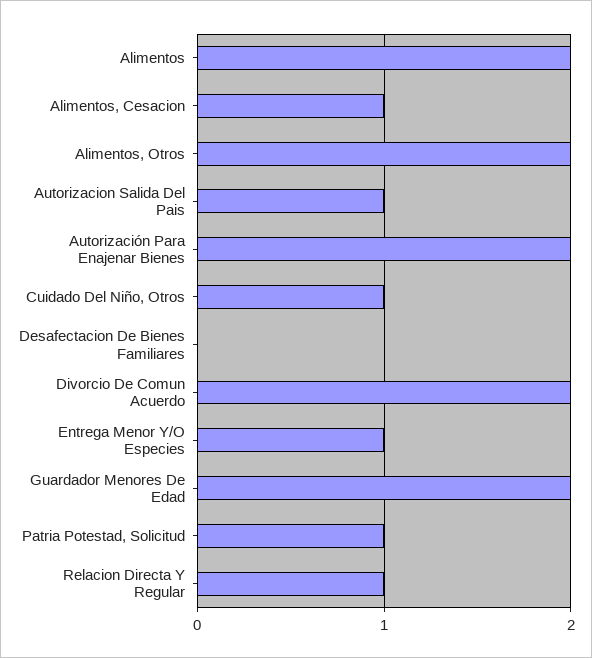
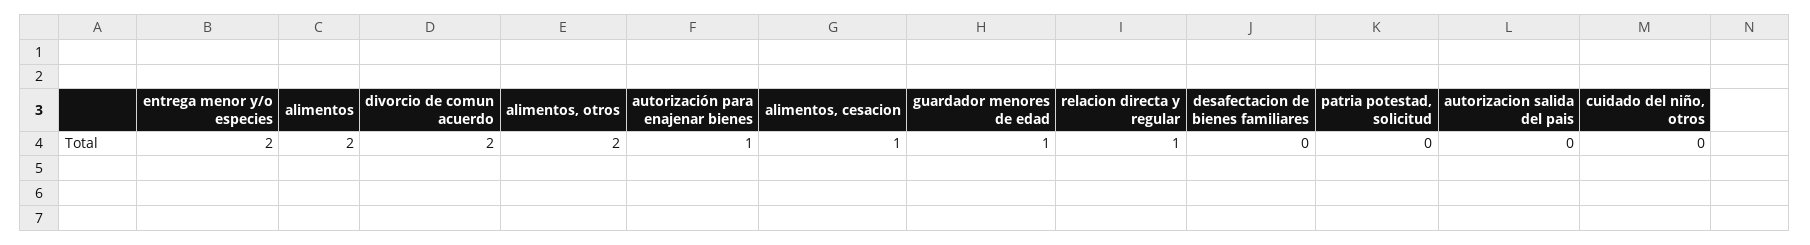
Autorizacion Salida Del Pais: 1 -> 0
Autorización Para Enajenar Bienes: 2 -> 1
Cuidado Del Niño, Otros: 1 -> 0
Entrega Menor Y/O Especies: 1 -> 2
Guardador Menores De Edad: 2 -> 1
Patria Potestad, Solicitud: 1 -> 0

